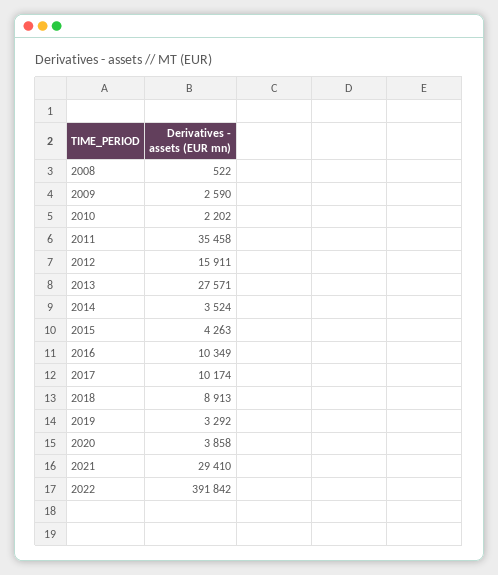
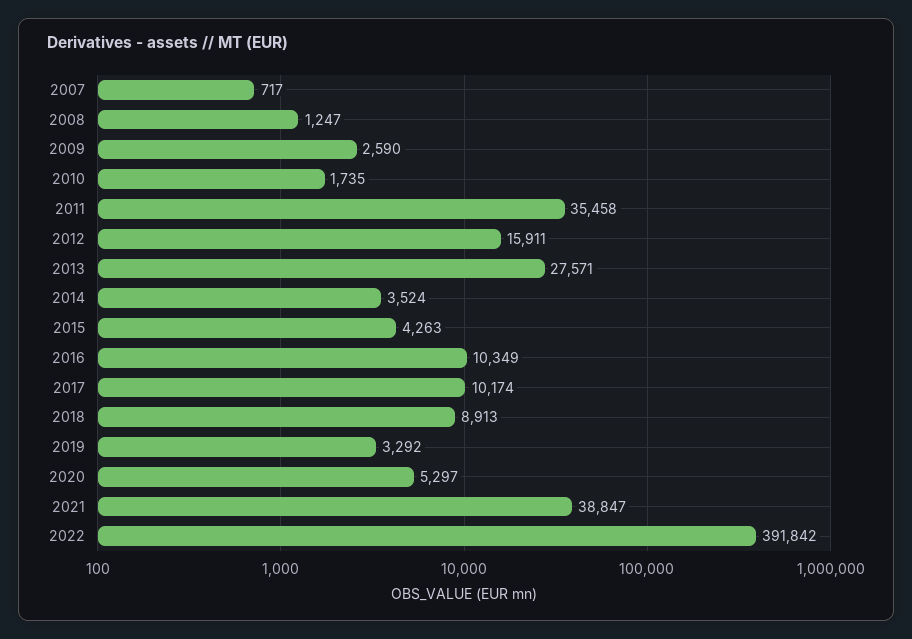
2008: 522 -> 1247
2010: 2202 -> 1735
2020: 3858 -> 5297
2021: 29410 -> 38847
2007: none -> 717

